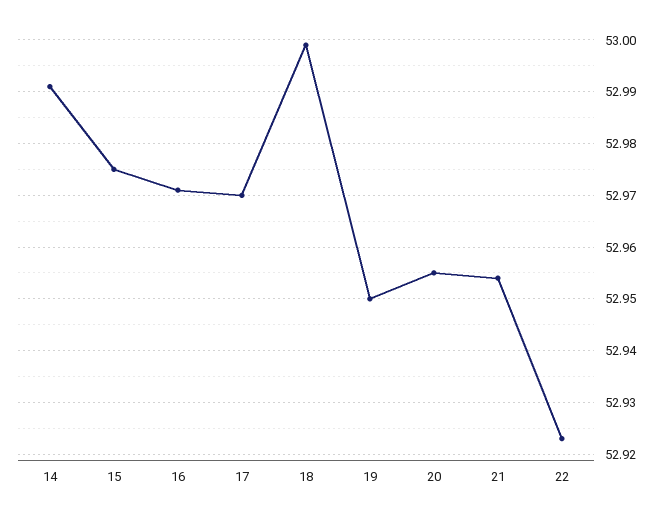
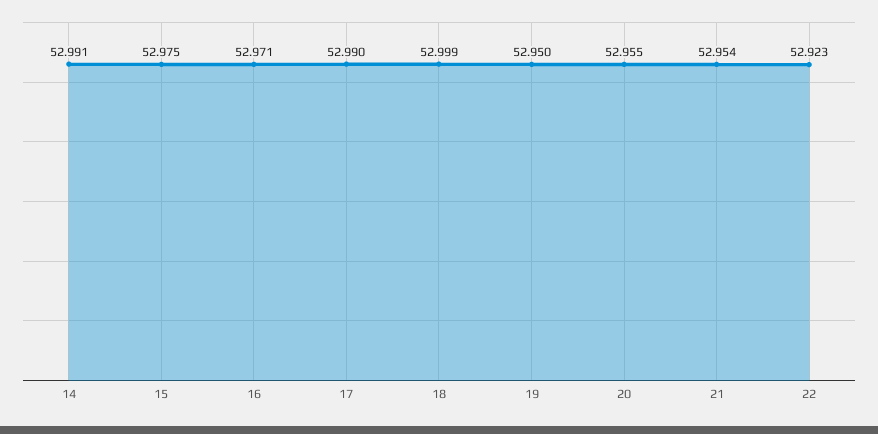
17: 52.97 -> 52.99

